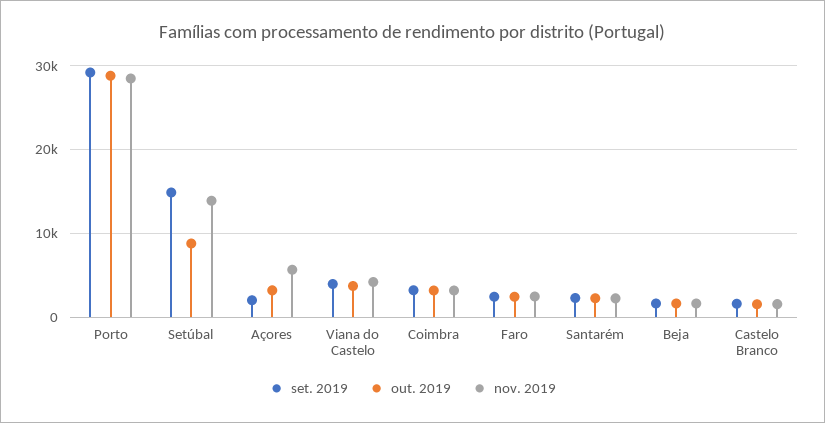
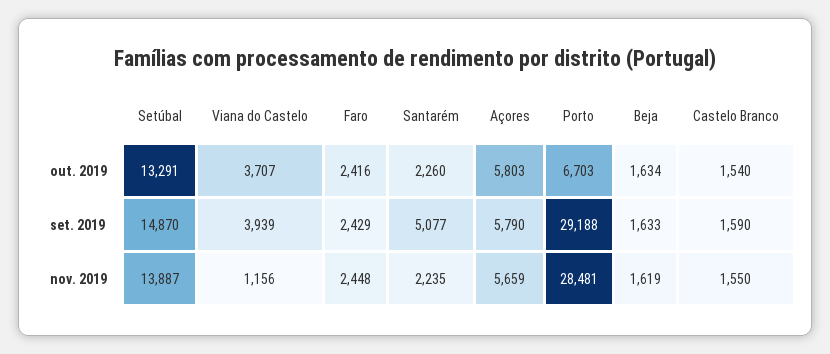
out. 2019, Porto: 29000 -> 6703
out. 2019, Setúbal: 9000 -> 13291
set. 2019, Açores: 2000 -> 5790
out. 2019, Açores: 3000 -> 5803
nov. 2019, Viana do Castelo: 4000 -> 1156
set. 2019, Coimbra: 3000 -> none
out. 2019, Coimbra: 3000 -> none
nov. 2019, Coimbra: 3000 -> none
set. 2019, Santarém: 2000 -> 5077

